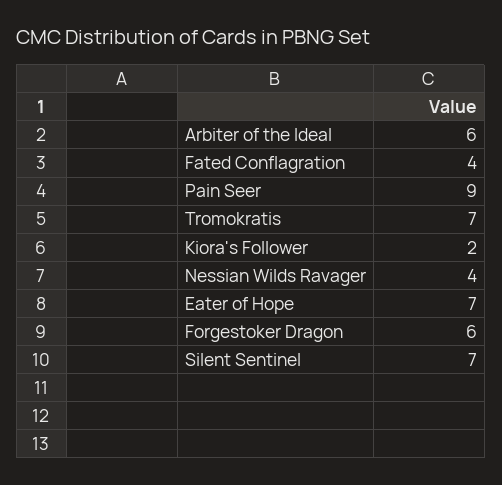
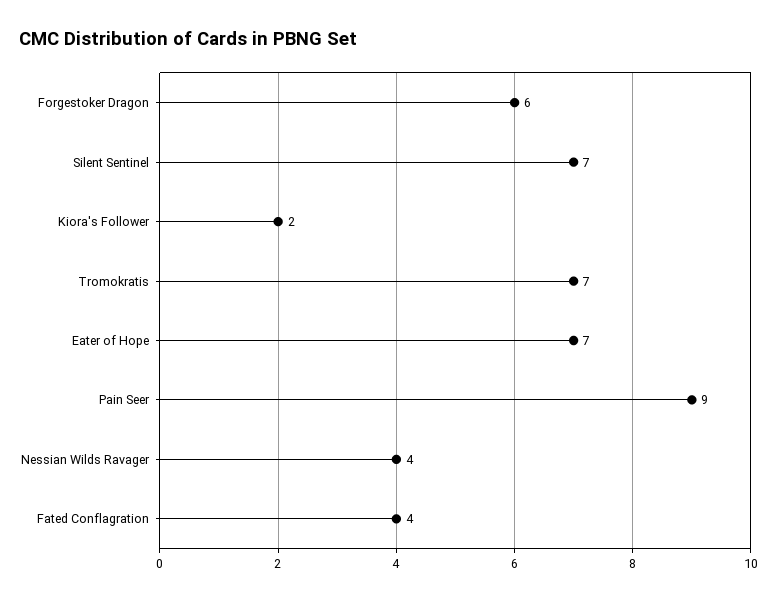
Arbiter of the Ideal: 6 -> none

